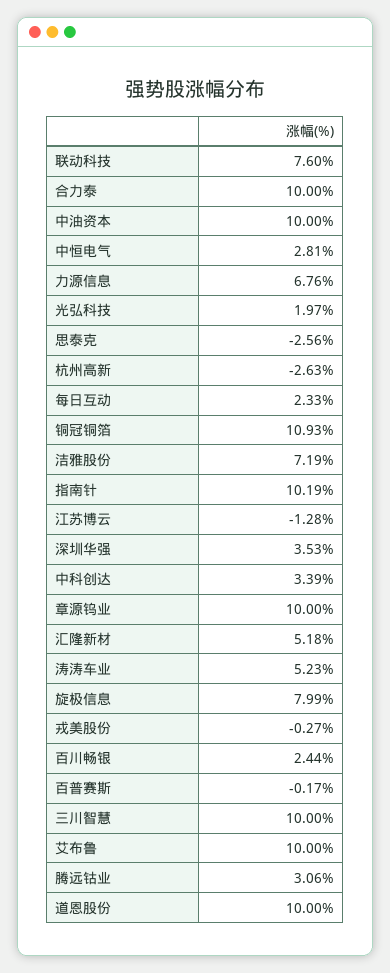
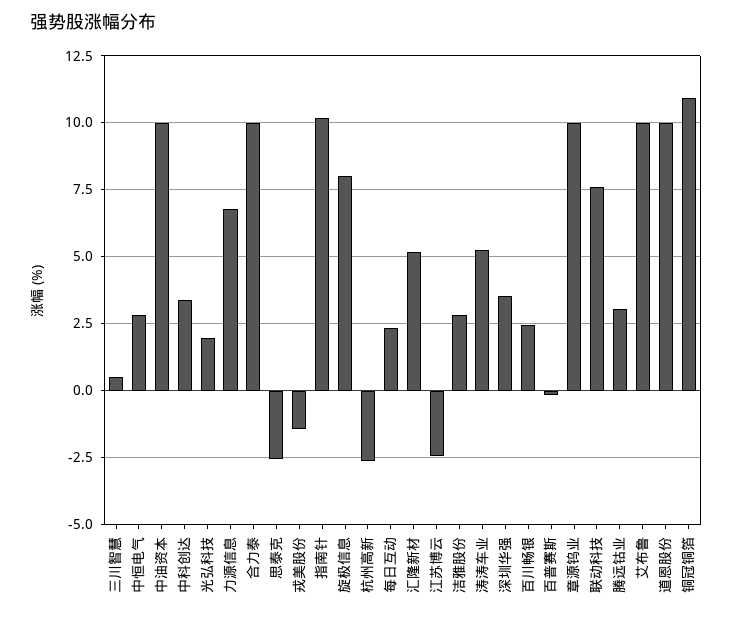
洁雅股份: 7.19 -> 2.75
江苏博云: -1.28 -> -2.5
戎美股份: -0.27 -> -1.5
三川智慧: 10 -> 0.5

